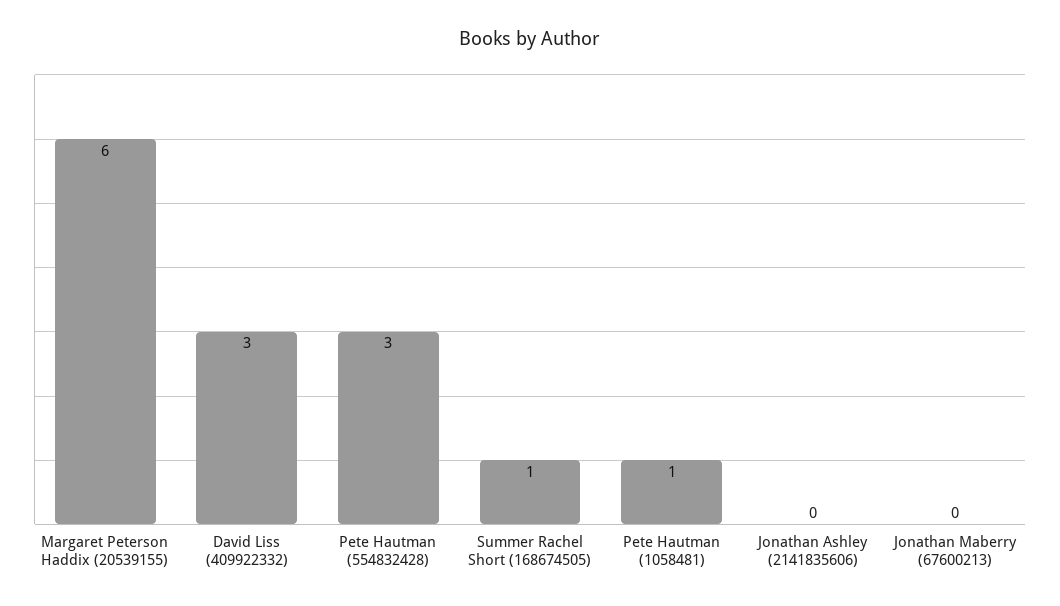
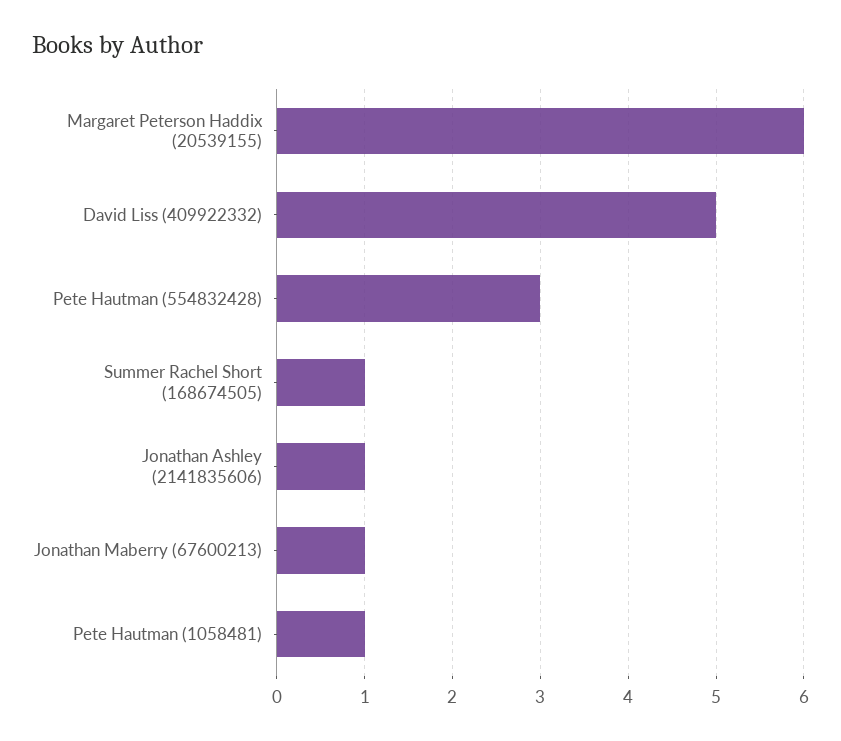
David Liss (409922332): 3 -> 5
Jonathan Ashley (2141835606): 0 -> 1
Jonathan Maberry (67600213): 0 -> 1

